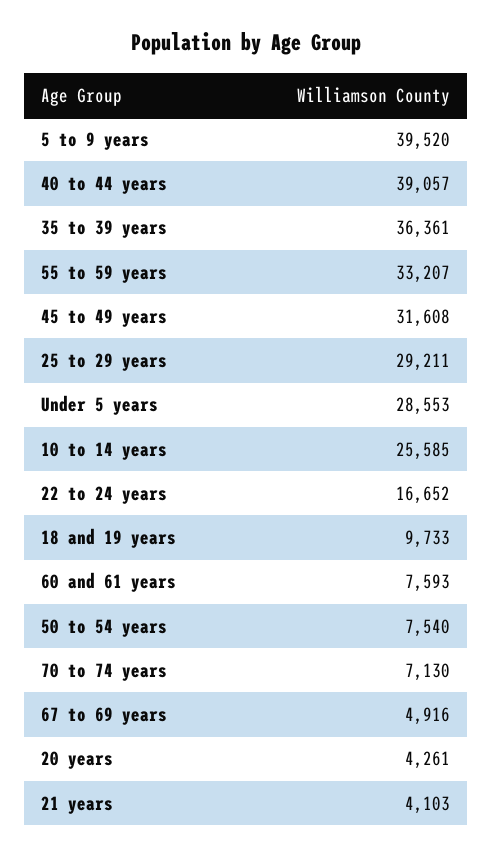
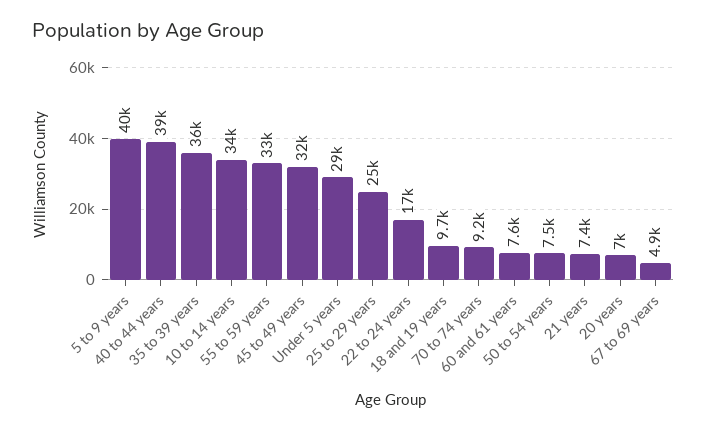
25 to 29 years: 29211 -> 25000
10 to 14 years: 25585 -> 34000
70 to 74 years: 7130 -> 9200
20 years: 4261 -> 7000
21 years: 4103 -> 7400

